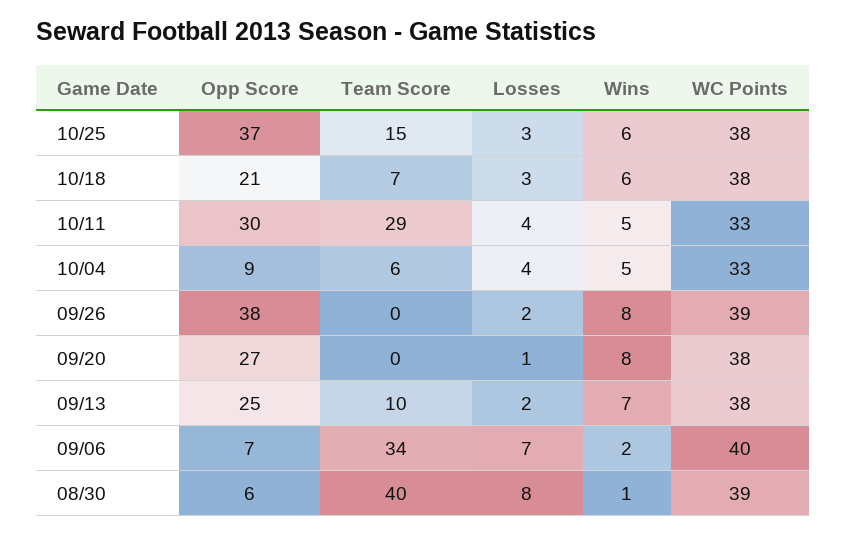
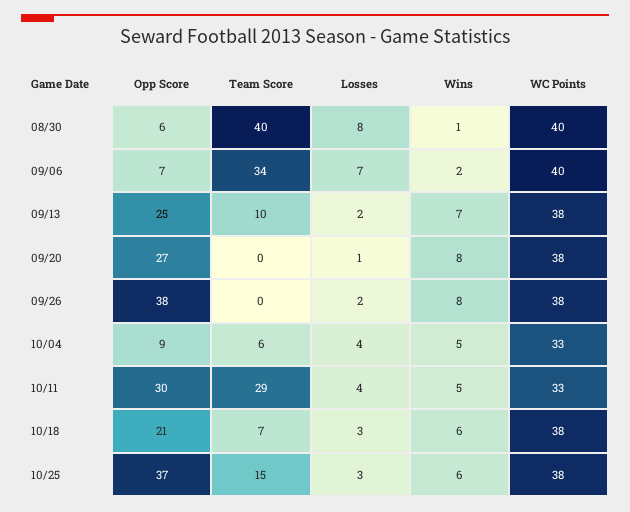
WC Points, 09/26: 39 -> 38
WC Points, 08/30: 39 -> 40

